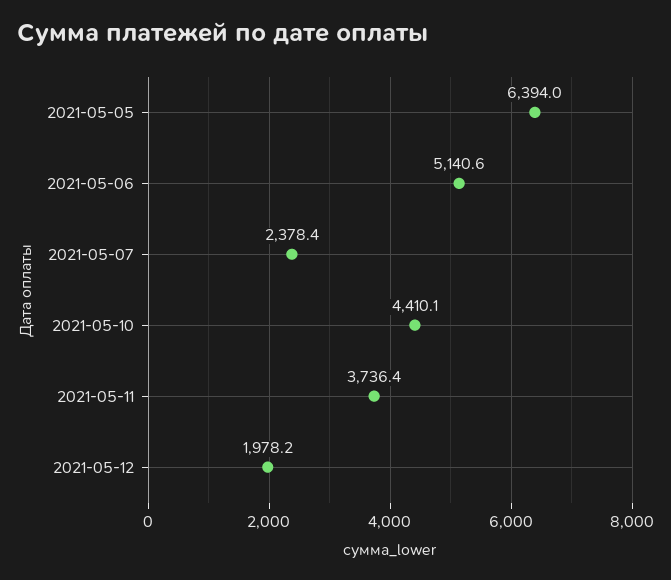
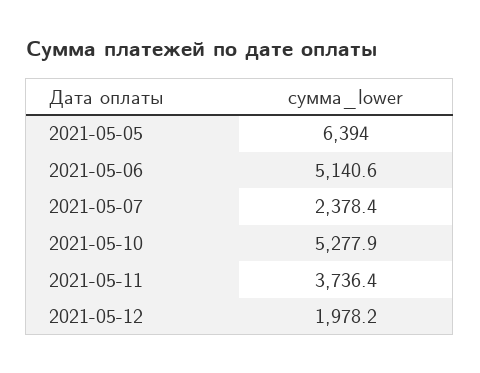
2021-05-10: 4410.1 -> 5277.9

